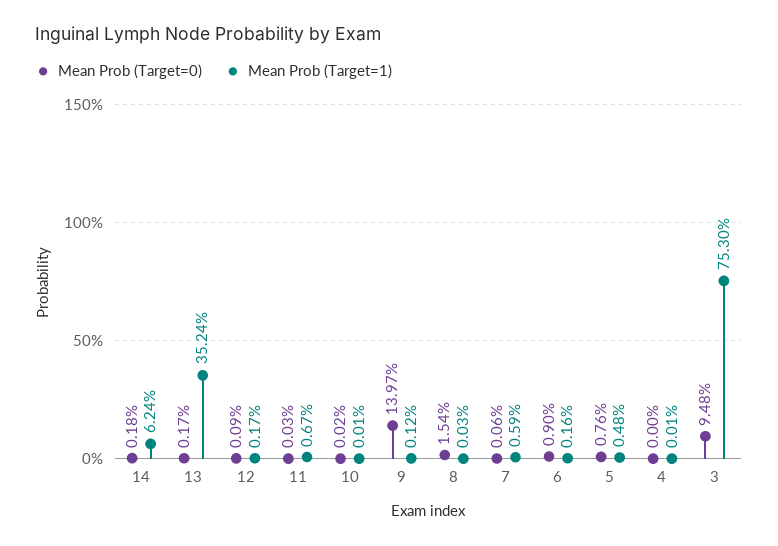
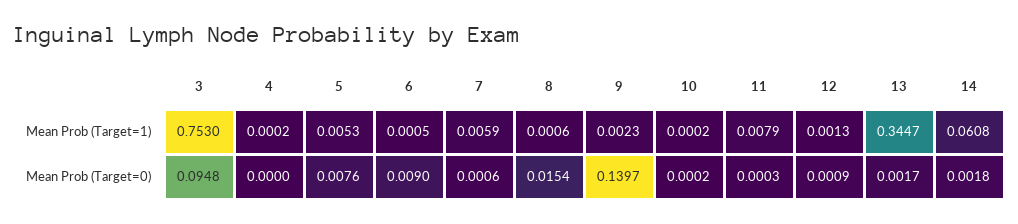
Mean Prob (Target=1), 14: 0.0624 -> 0.0608
Mean Prob (Target=1), 13: 0.3524 -> 0.3447
Mean Prob (Target=1), 12: 0.0017 -> 0.0013
Mean Prob (Target=1), 11: 0.0067 -> 0.0079
Mean Prob (Target=1), 10: 0.0001 -> 0.0002
Mean Prob (Target=1), 9: 0.0012 -> 0.0023
Mean Prob (Target=1), 8: 0.0003 -> 0.0006
Mean Prob (Target=1), 6: 0.0016 -> 0.0005
Mean Prob (Target=1), 5: 0.0048 -> 0.0053
Mean Prob (Target=1), 4: 0.0001 -> 0.0002

